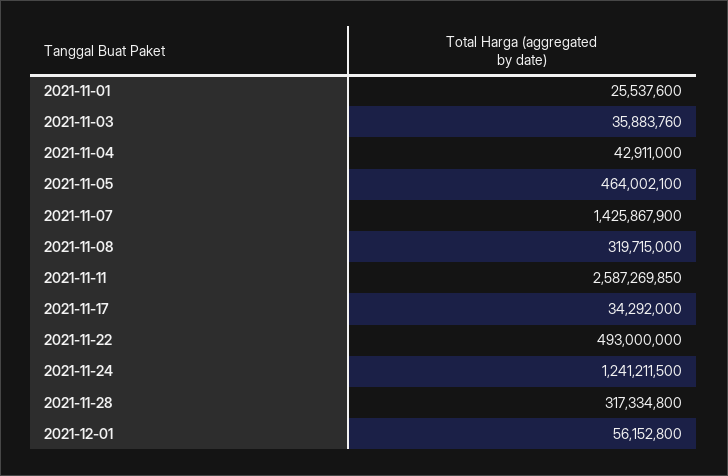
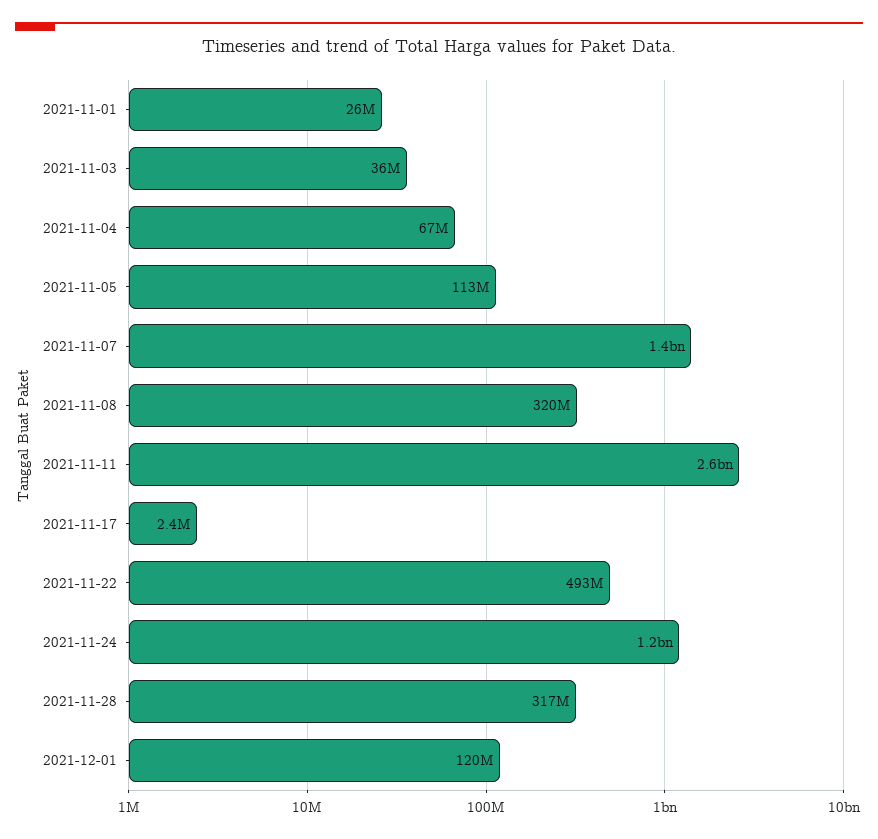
2021-11-04: 42911000 -> 67000000
2021-11-05: 464002100 -> 113000000
2021-11-17: 34292000 -> 2400000
2021-12-01: 56152800 -> 120000000

